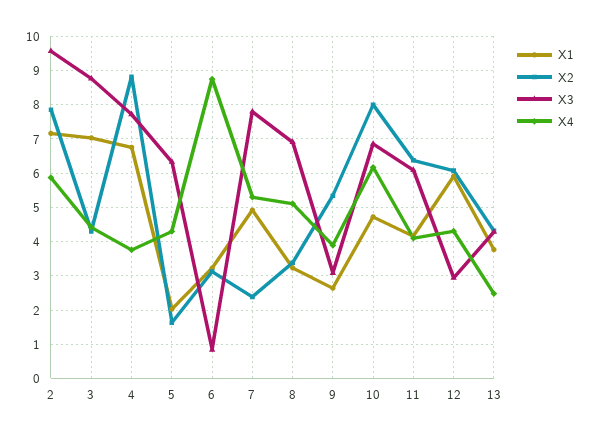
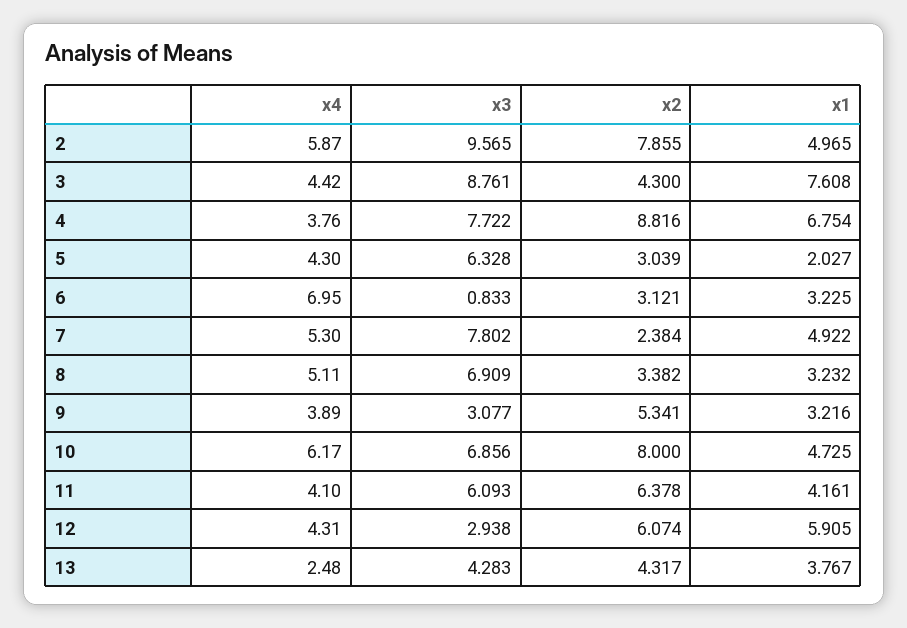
X1, 2: 7.2 -> 4.965
X1, 3: 7 -> 7.608
X2, 5: 1.6 -> 3.039
X4, 6: 8.8 -> 6.95
X1, 9: 2.6 -> 3.216

